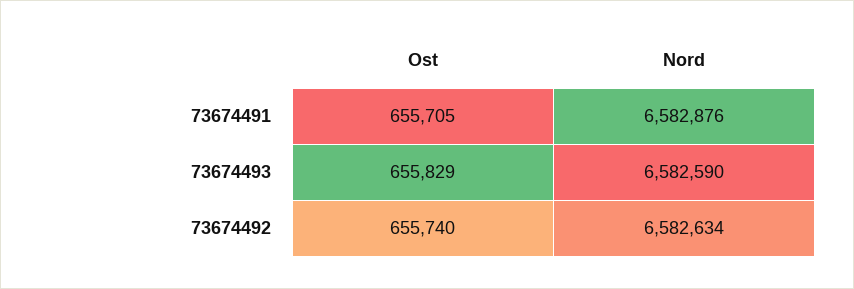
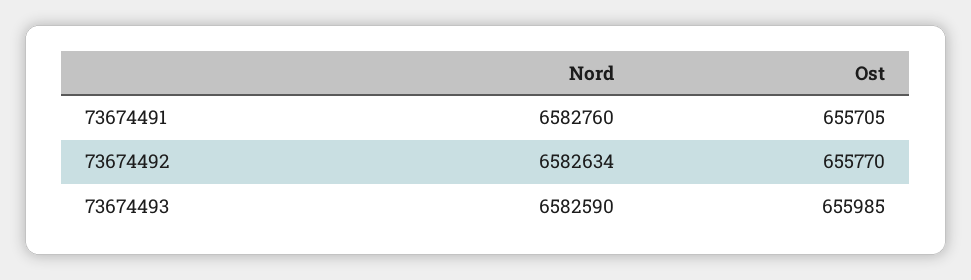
Nord, 73674491: 6582876 -> 6582760
Ost, 73674493: 655829 -> 655985
Ost, 73674492: 655740 -> 655770

